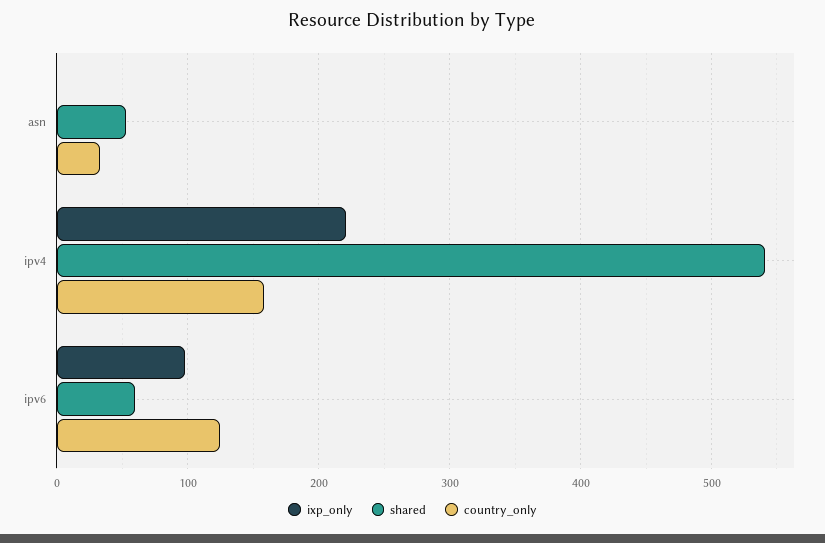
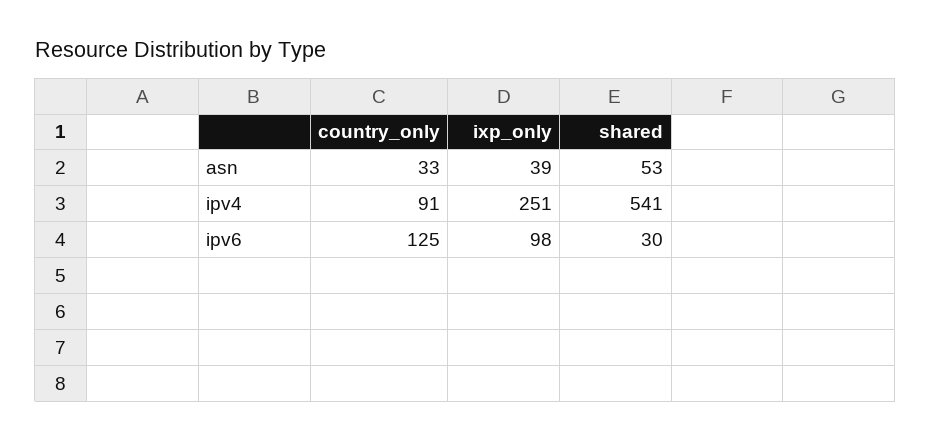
ixp_only, asn: 0 -> 39
ixp_only, ipv4: 220 -> 251
country_only, ipv4: 160 -> 91
shared, ipv6: 60 -> 30

